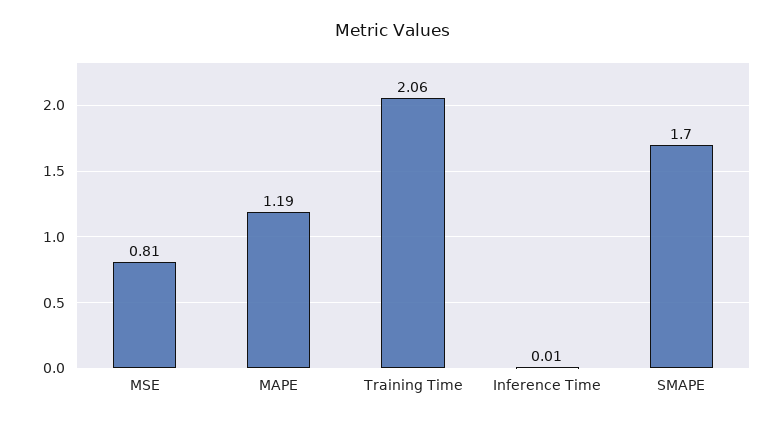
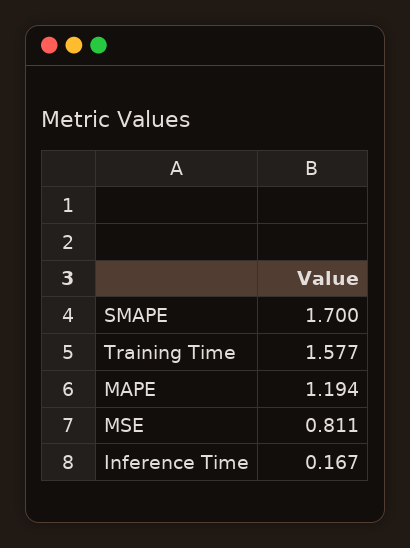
Training Time: 2.06 -> 1.577
Inference Time: 0.01 -> 0.167

